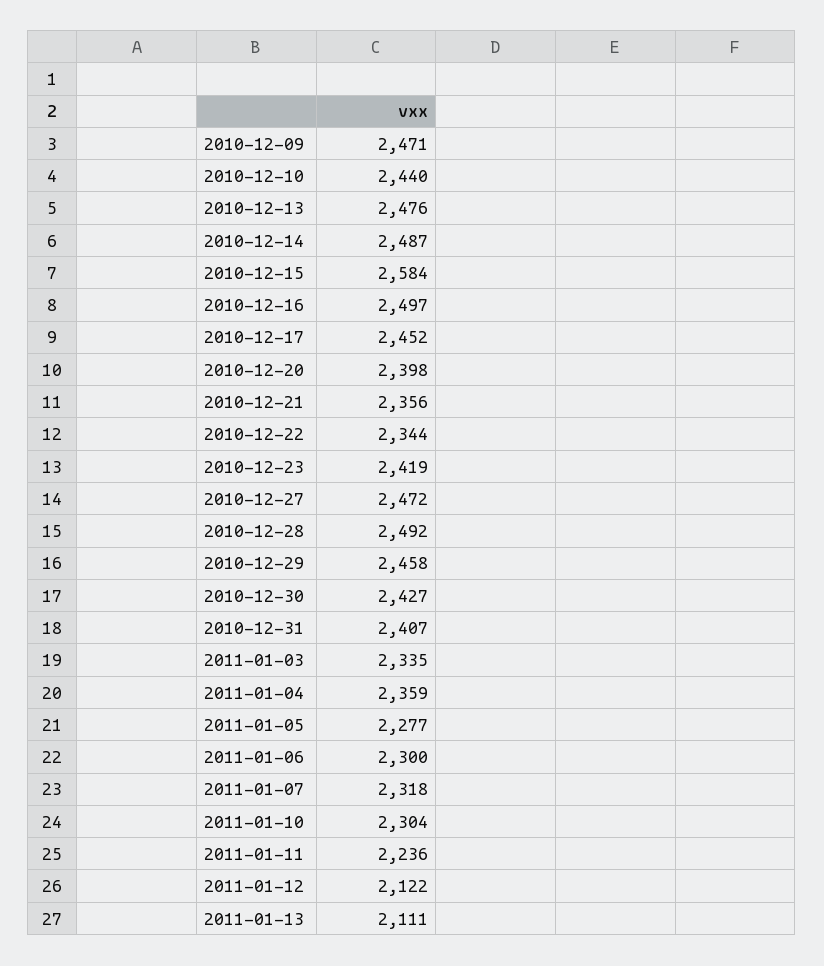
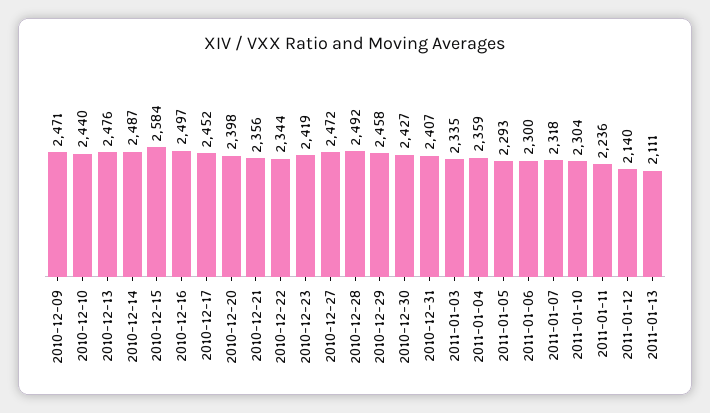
2011-01-05: 2277 -> 2293
2011-01-12: 2122 -> 2140

